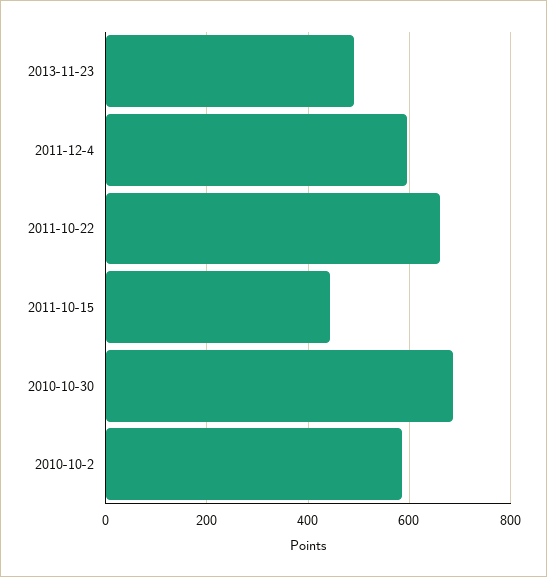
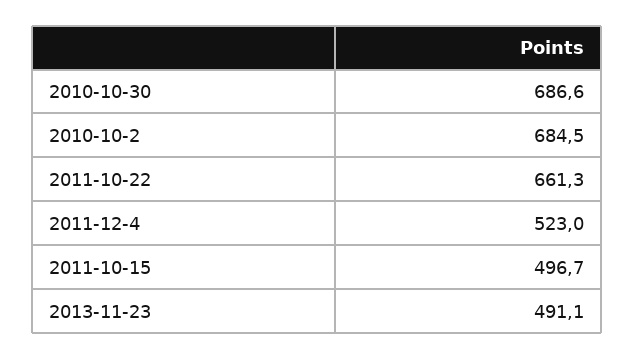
2011-12-4: 600 -> 523
2011-10-15: 440 -> 496.7
2010-10-2: 580 -> 684.5

